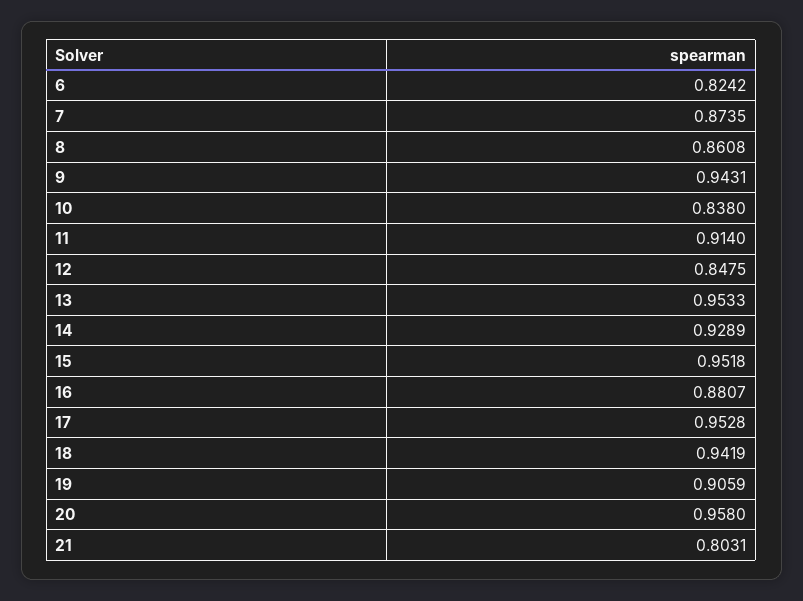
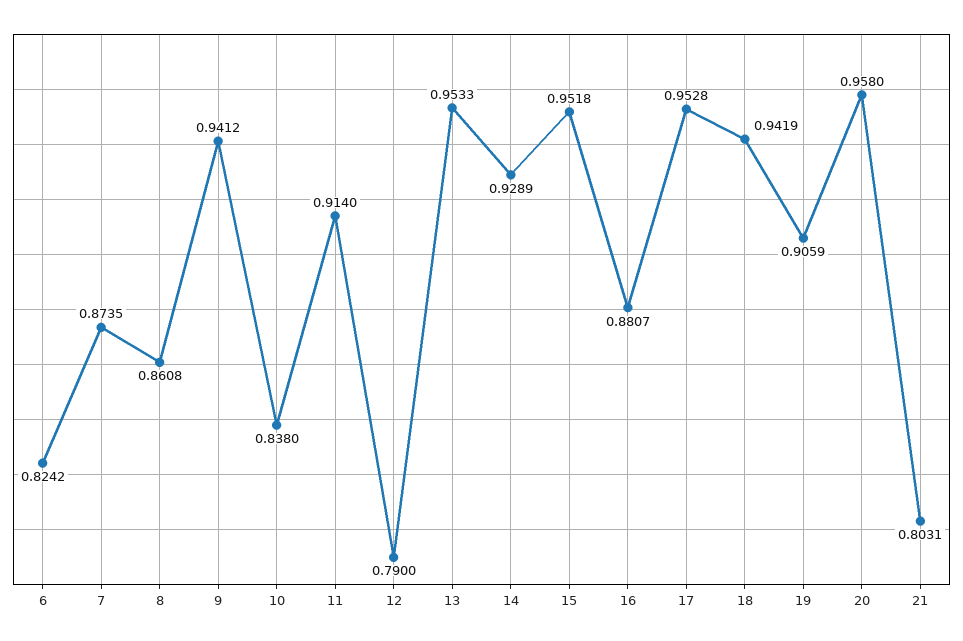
9: 0.9431 -> 0.9412
12: 0.8475 -> 0.79

